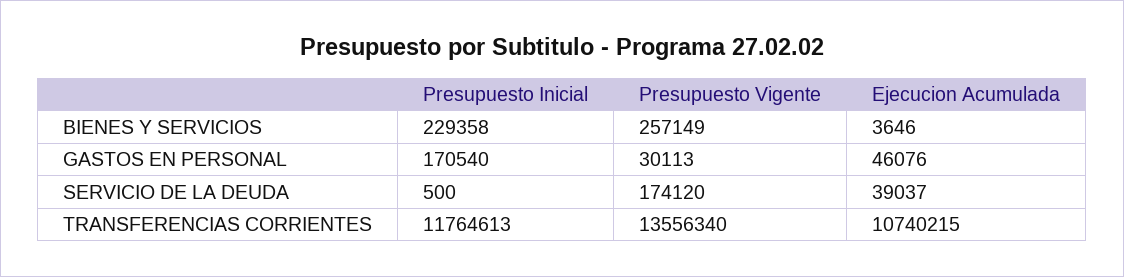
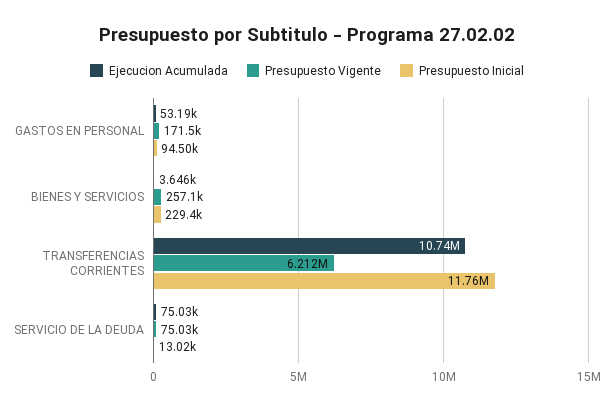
Presupuesto Inicial, GASTOS EN PERSONAL: 170540 -> 94500
Presupuesto Vigente, GASTOS EN PERSONAL: 30113 -> 171500
Ejecucion Acumulada, GASTOS EN PERSONAL: 46076 -> 53190
Presupuesto Inicial, SERVICIO DE LA DEUDA: 500 -> 13020
Presupuesto Vigente, SERVICIO DE LA DEUDA: 174120 -> 75030
Ejecucion Acumulada, SERVICIO DE LA DEUDA: 39037 -> 75030
Presupuesto Vigente, TRANSFERENCIAS CORRIENTES: 13556340 -> 6212000

